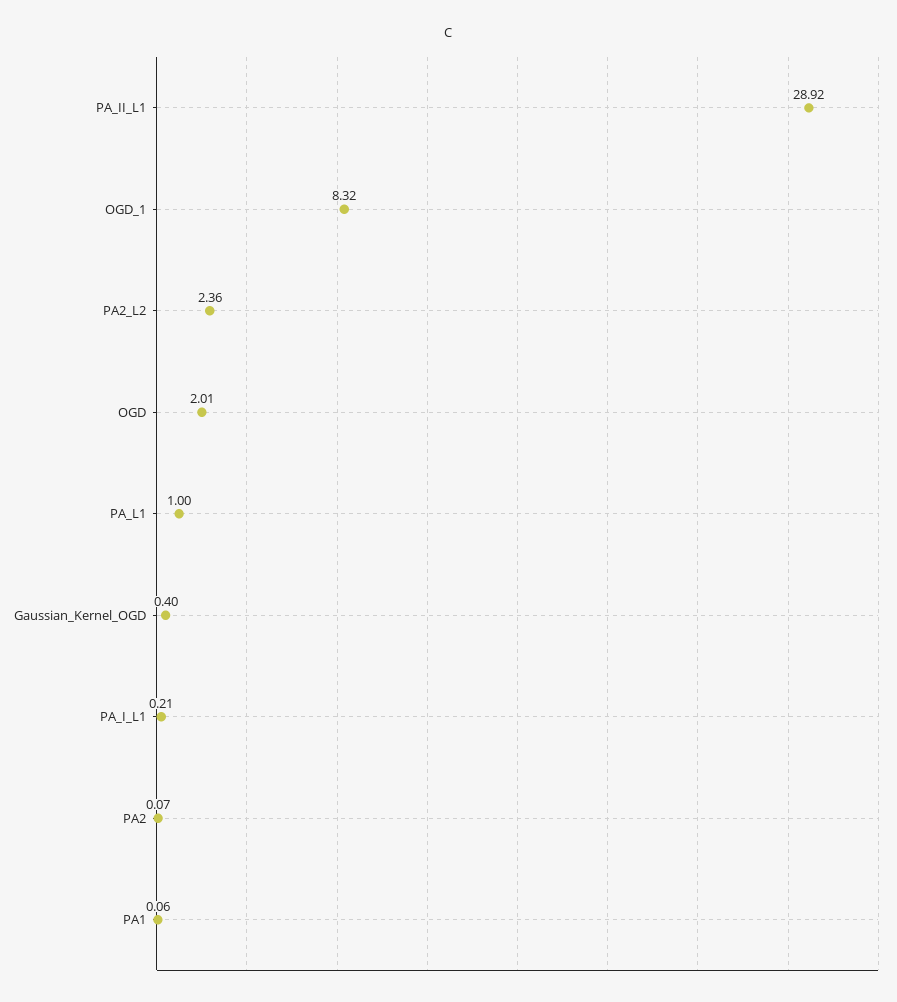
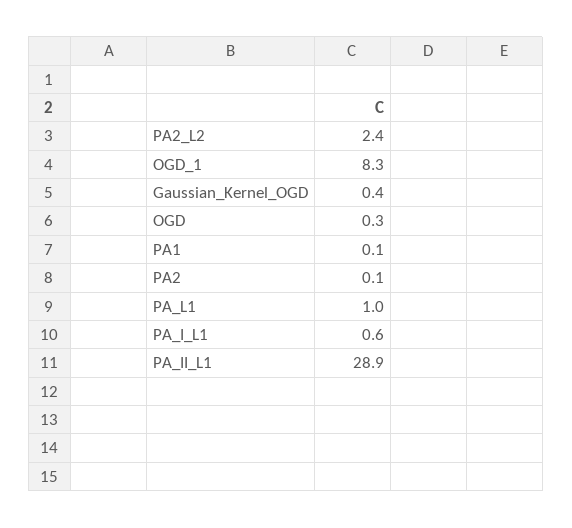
OGD: 2.01 -> 0.3
PA_I_L1: 0.21 -> 0.6

